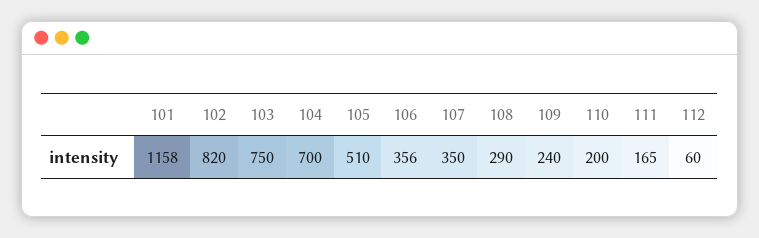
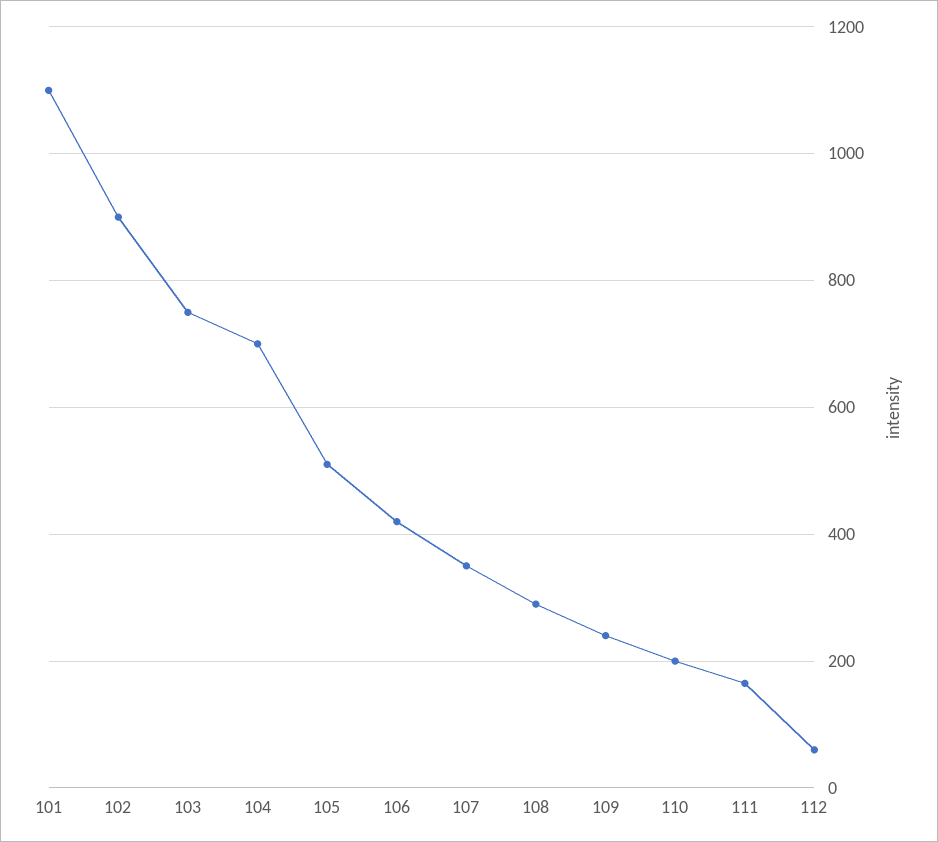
101: 1158 -> 1100
102: 820 -> 900
106: 356 -> 420

